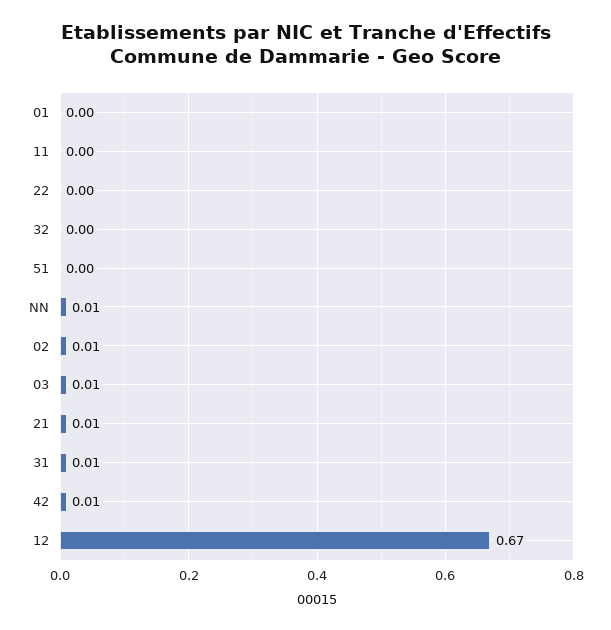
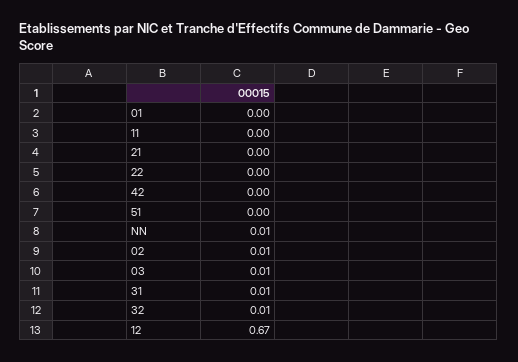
32: 0 -> 0.01
21: 0.01 -> 0
42: 0.01 -> 0

